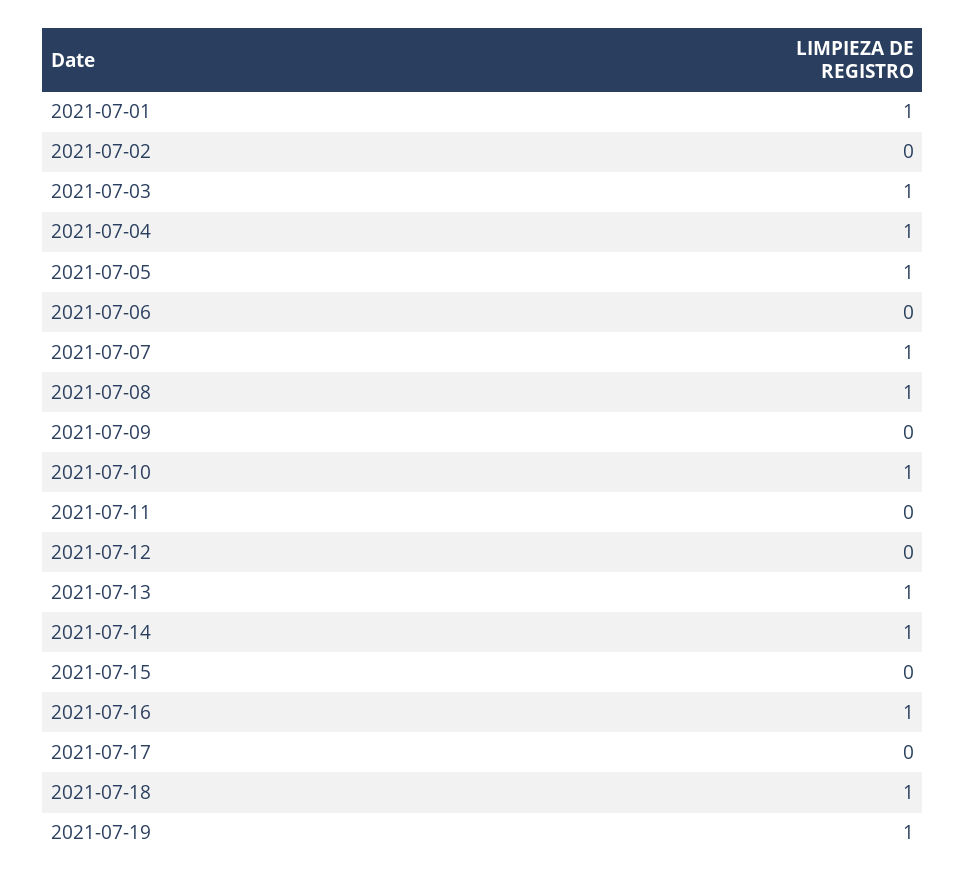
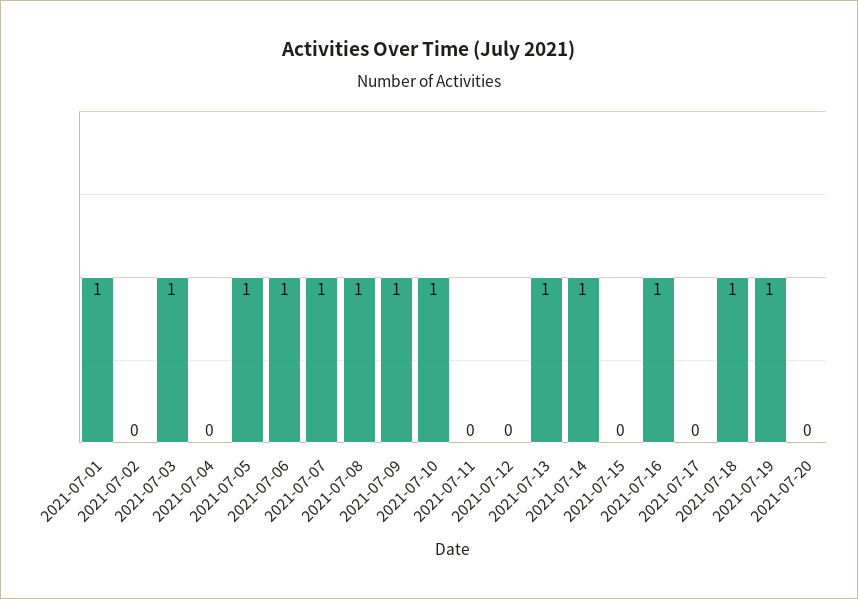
2021-07-04: 1 -> 0
2021-07-06: 0 -> 1
2021-07-09: 0 -> 1
2021-07-20: none -> 0

